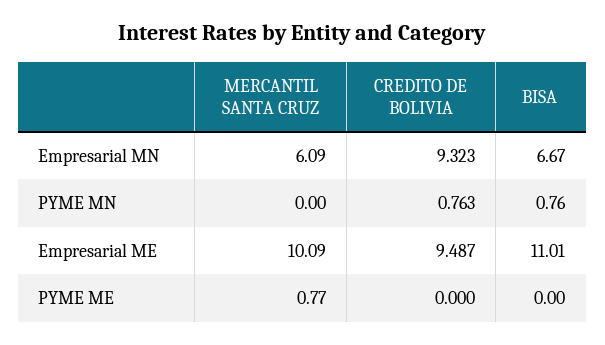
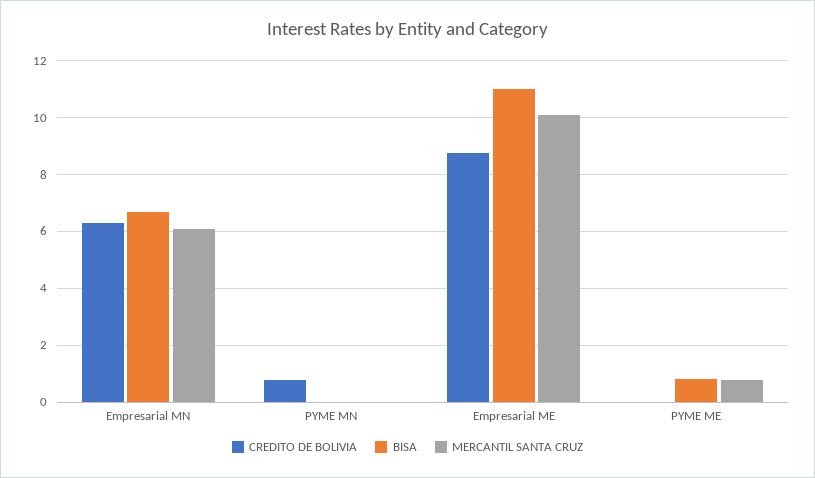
CREDITO DE BOLIVIA, Empresarial MN: 9.323 -> 6.25
BISA, PYME MN: 0.76 -> 0
CREDITO DE BOLIVIA, Empresarial ME: 9.487 -> 8.75
BISA, PYME ME: 0 -> 0.75

